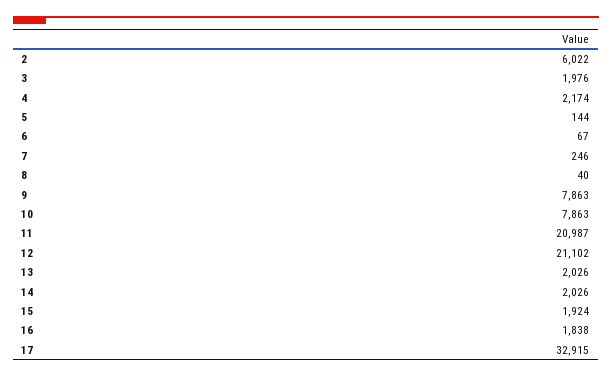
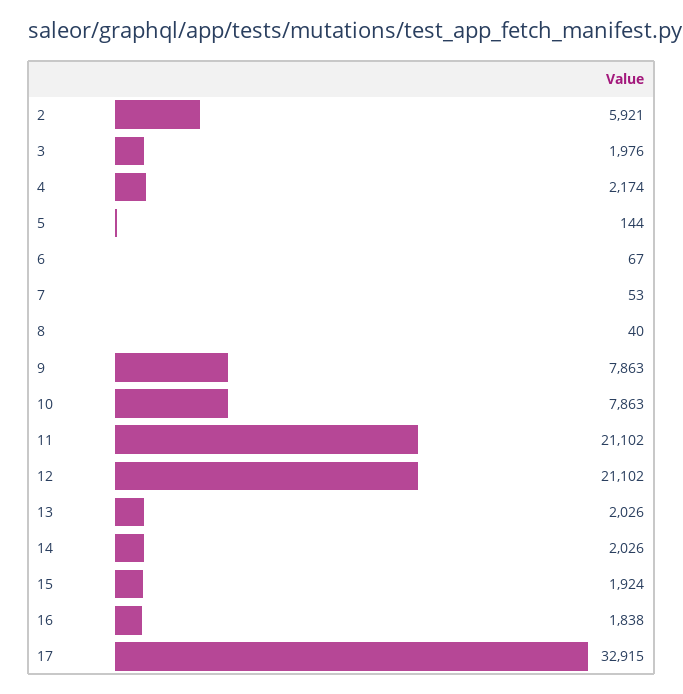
2: 6022 -> 5921
7: 246 -> 53
11: 20987 -> 21102

